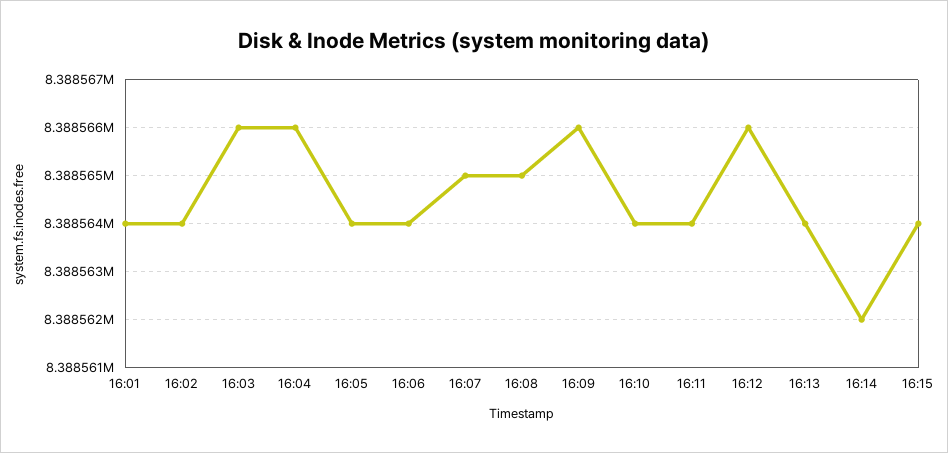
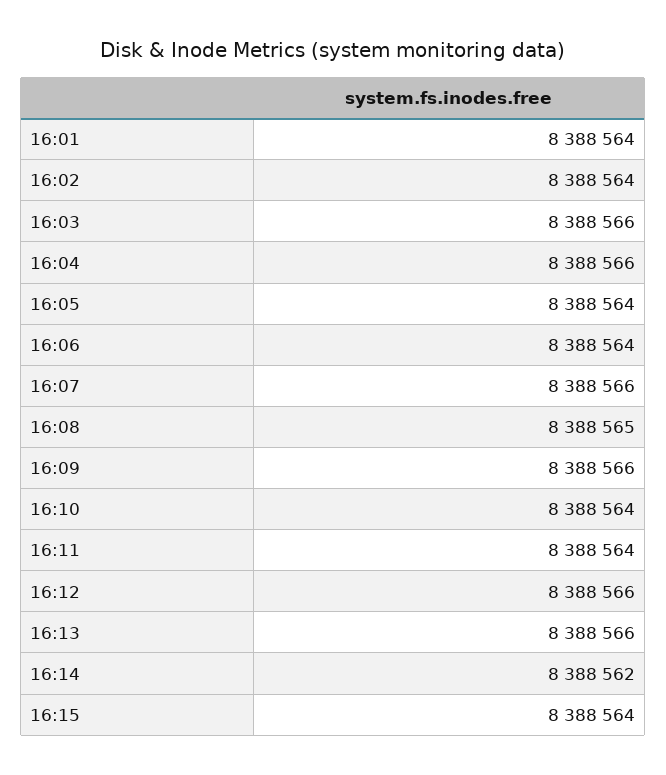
16:07: 8388565 -> 8388566
16:13: 8388564 -> 8388566

